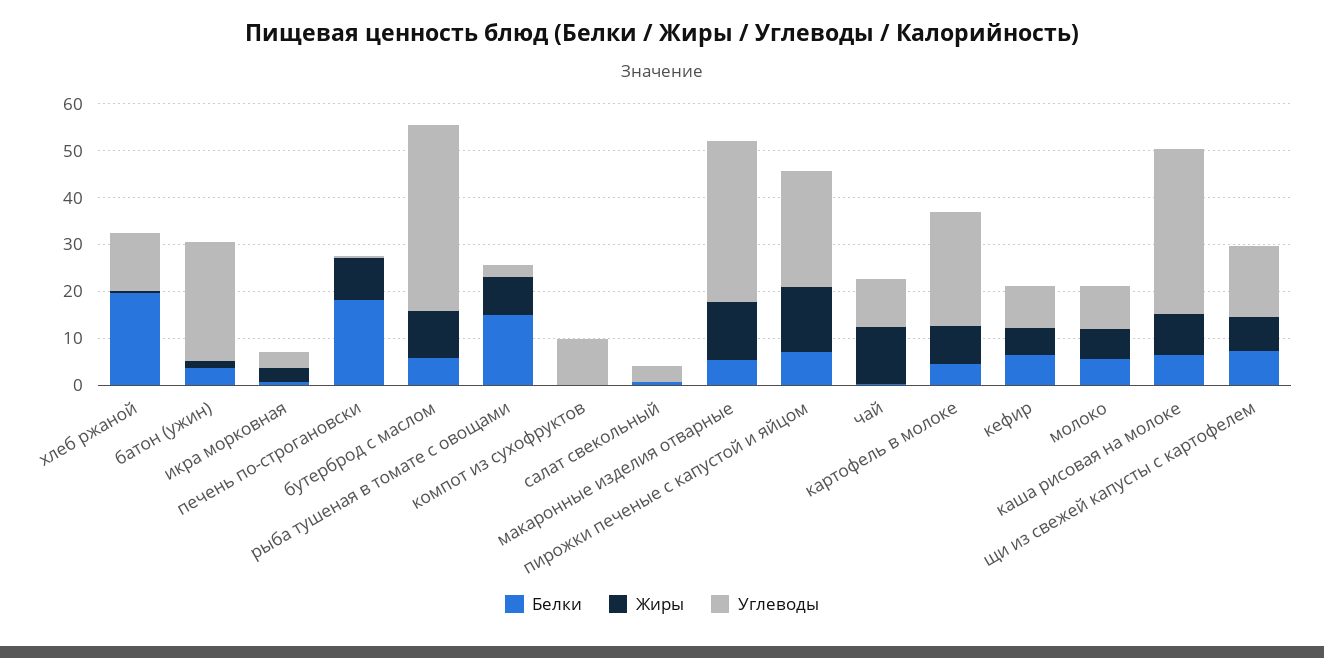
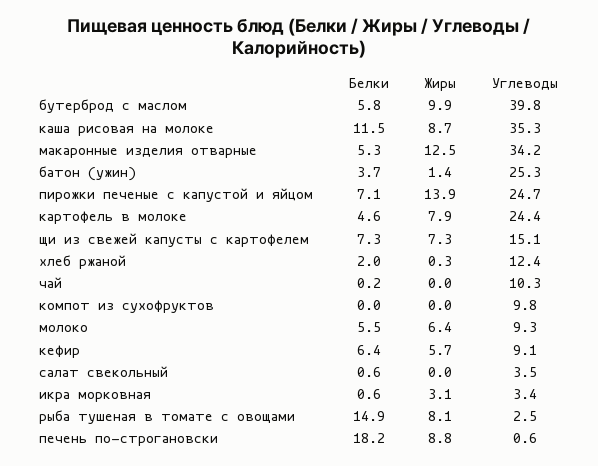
Белки, хлеб ржаной: 20 -> 2
Жиры, чай: 12 -> 0
Белки, каша рисовая на молоке: 6 -> 11.5

